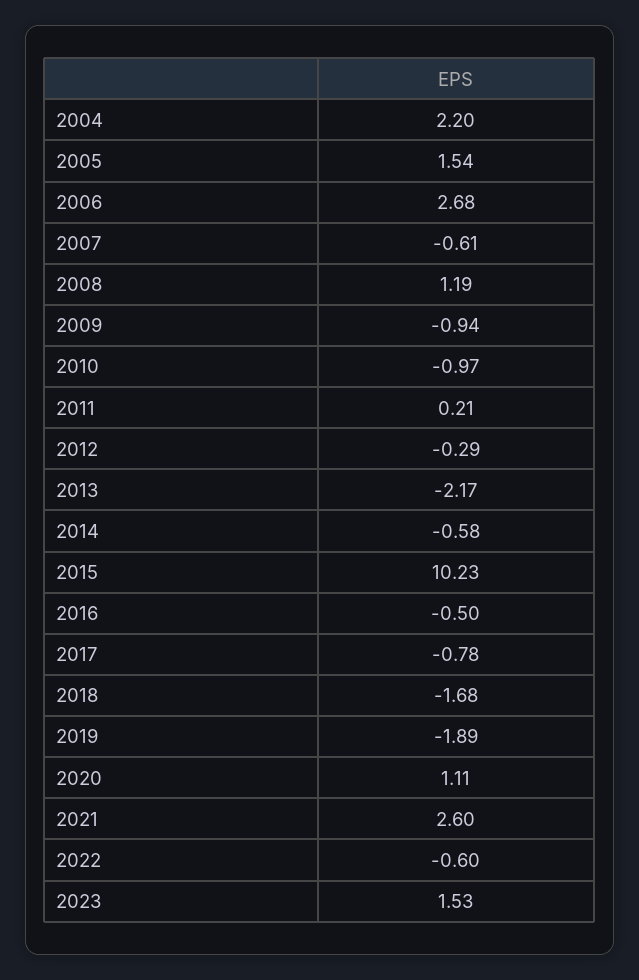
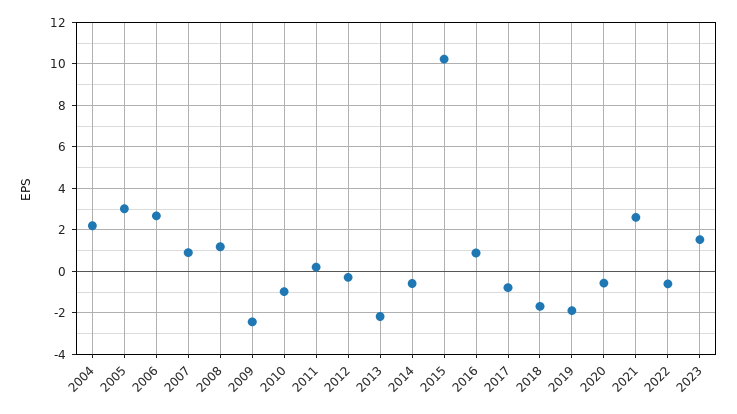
2005: 1.54 -> 3
2007: -0.61 -> 1
2009: -0.94 -> -2.5
2016: -0.5 -> 1
2020: 1.11 -> -0.5

